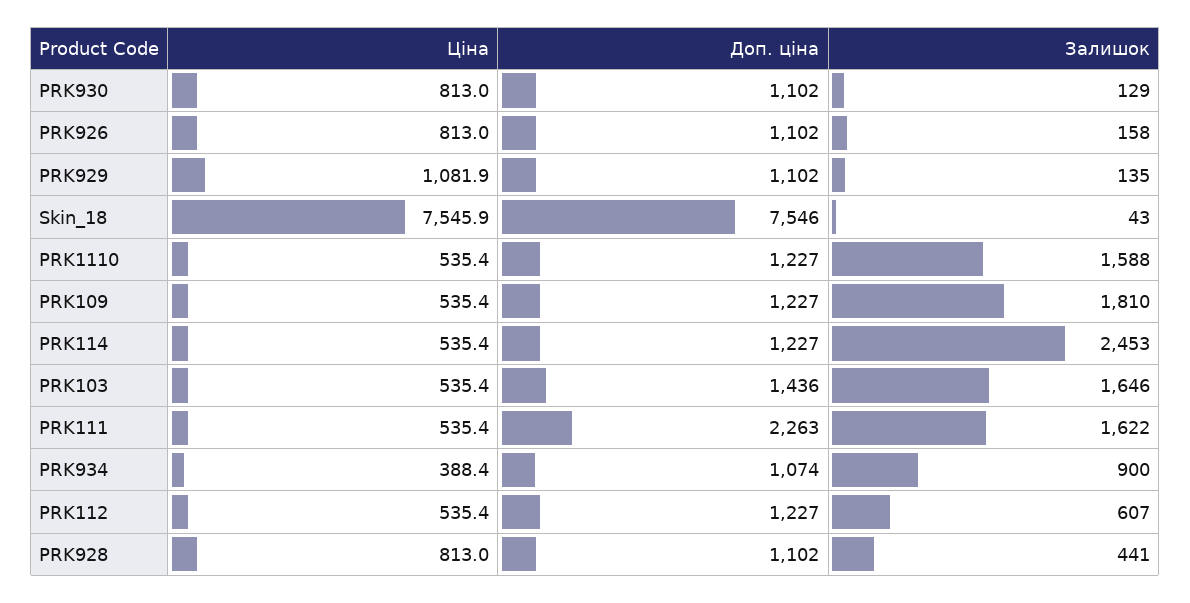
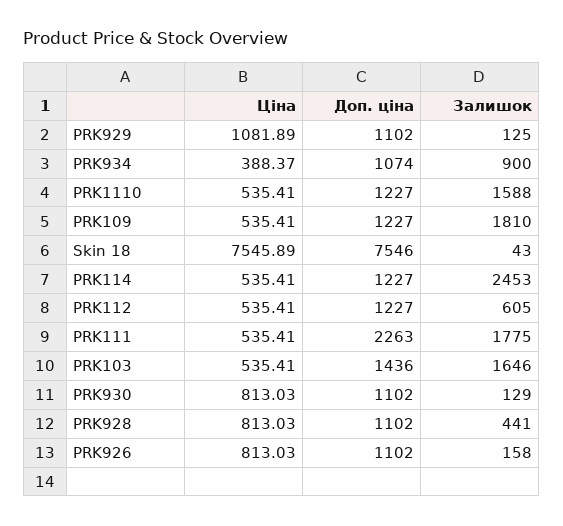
Залишок, PRK929: 135 -> 125
Залишок, PRK111: 1622 -> 1775
Залишок, PRK112: 607 -> 605

